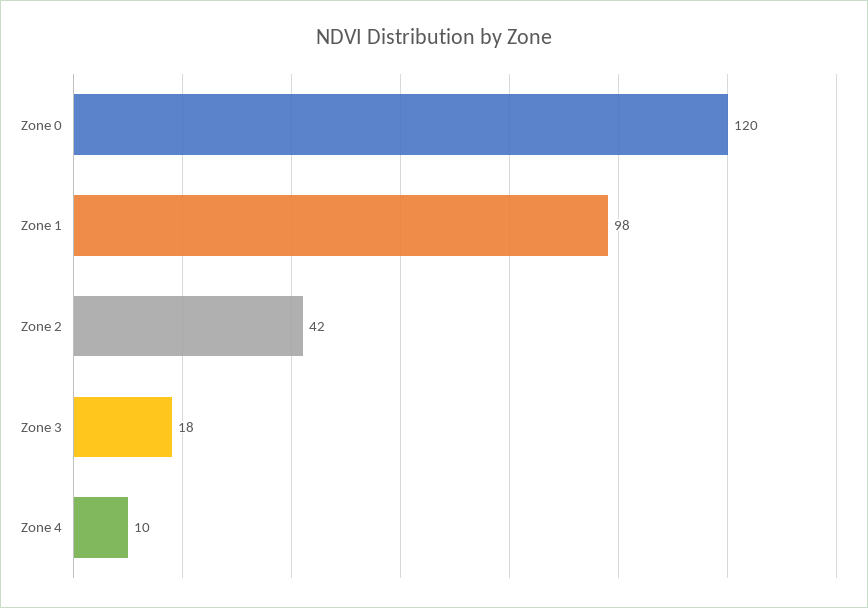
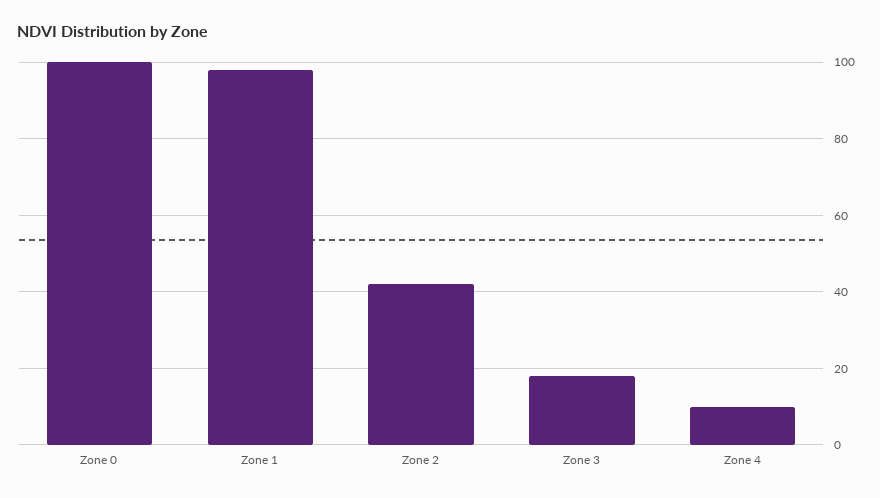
Zone 0: 120 -> 100

